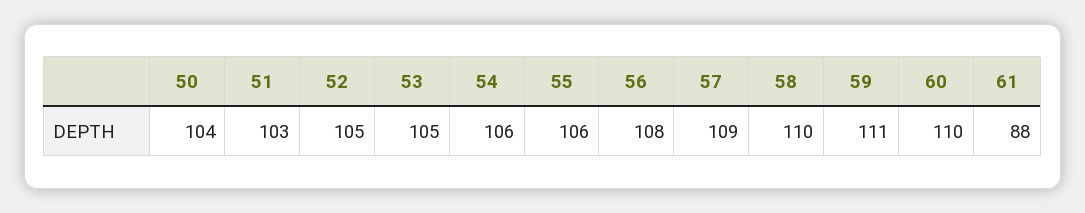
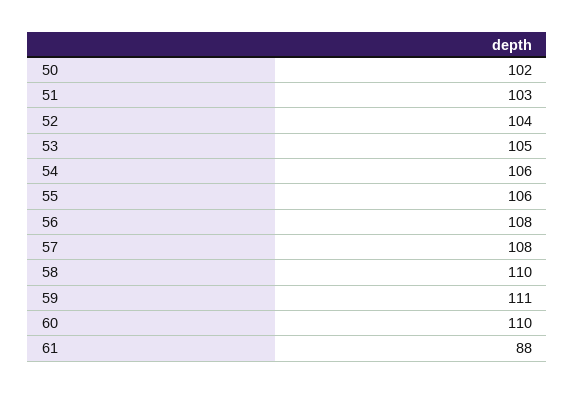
50: 104 -> 102
52: 105 -> 104
57: 109 -> 108

